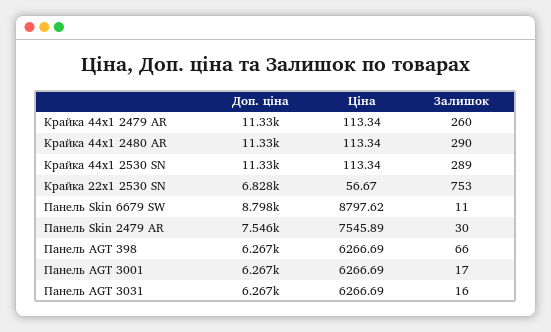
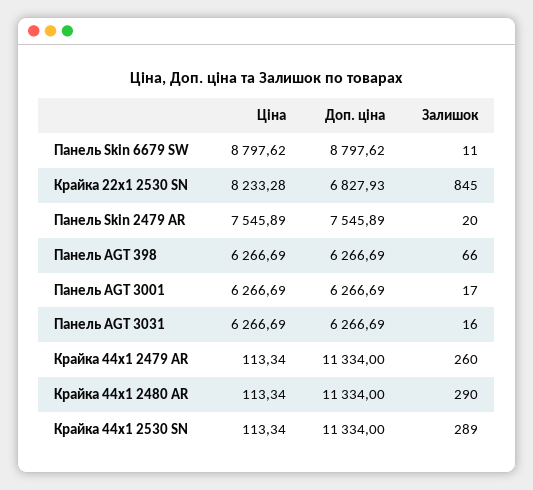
Ціна, Крайка 22x1 2530 SN: 56.67 -> 8233.28
Залишок, Крайка 22x1 2530 SN: 753 -> 845
Залишок, Панель Skin 2479 AR: 30 -> 20

